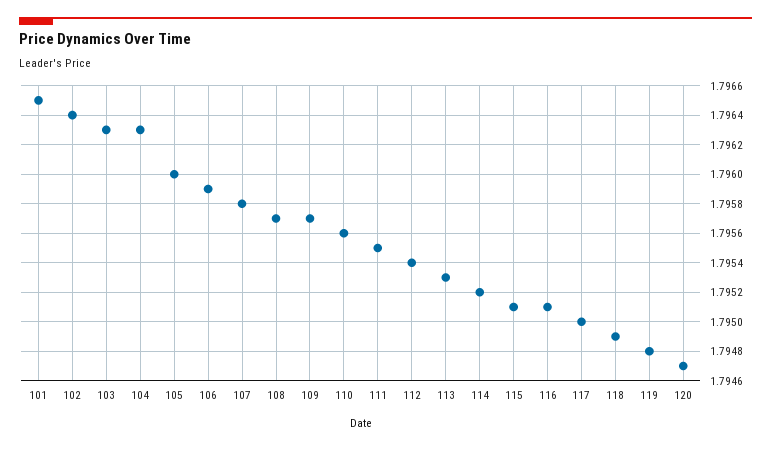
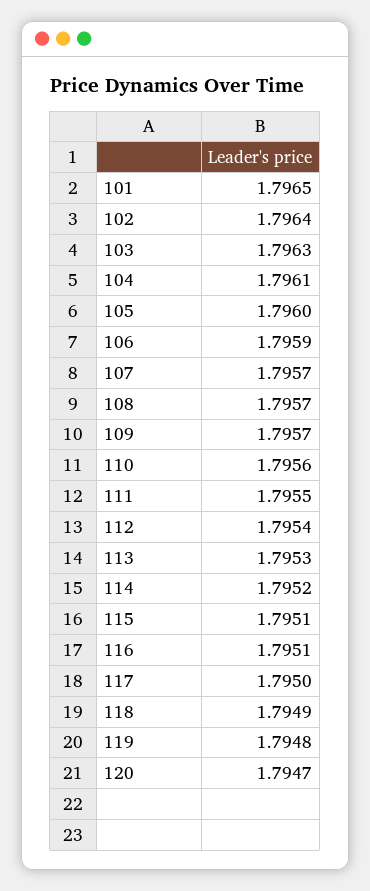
104: 1.7963 -> 1.7961
107: 1.7958 -> 1.7957

